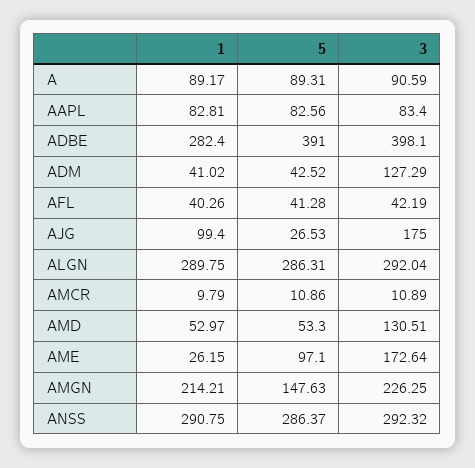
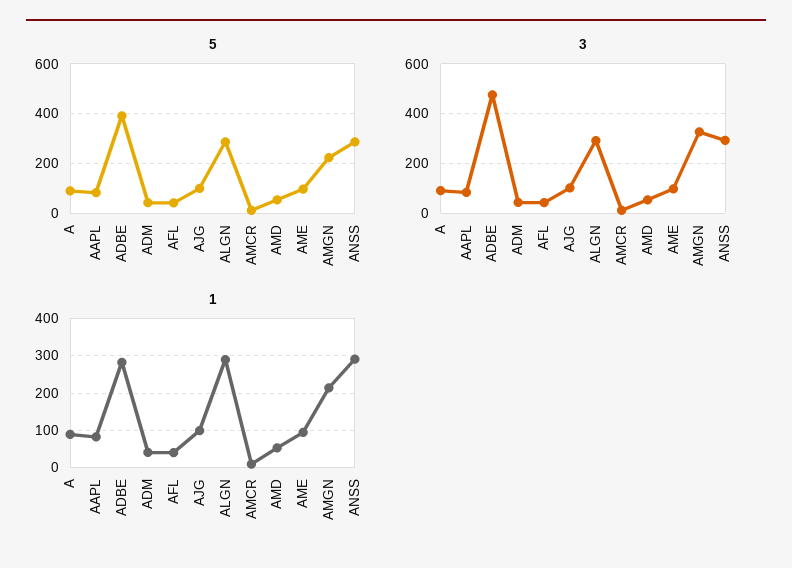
3, ADBE: 398.1 -> 475
3, ADM: 127.29 -> 50
5, AJG: 26.53 -> 100
3, AJG: 175 -> 100
3, AMD: 130.51 -> 50
1, AME: 26.15 -> 100
3, AME: 172.64 -> 100
5, AMGN: 147.63 -> 225
3, AMGN: 226.25 -> 325

